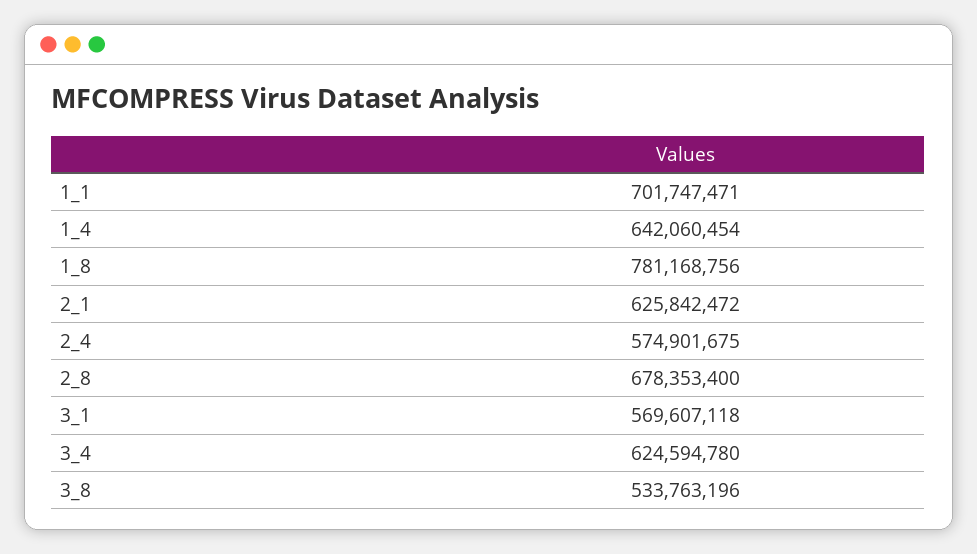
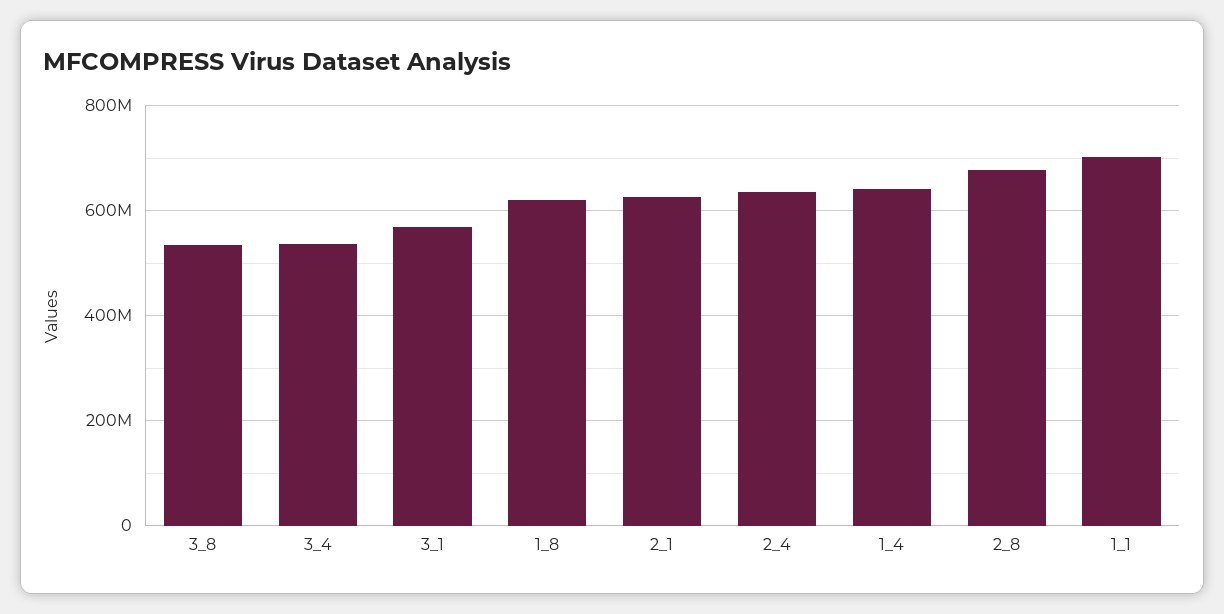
1_8: 781168756 -> 620000000
2_4: 574901675 -> 640000000
3_4: 624594780 -> 540000000

